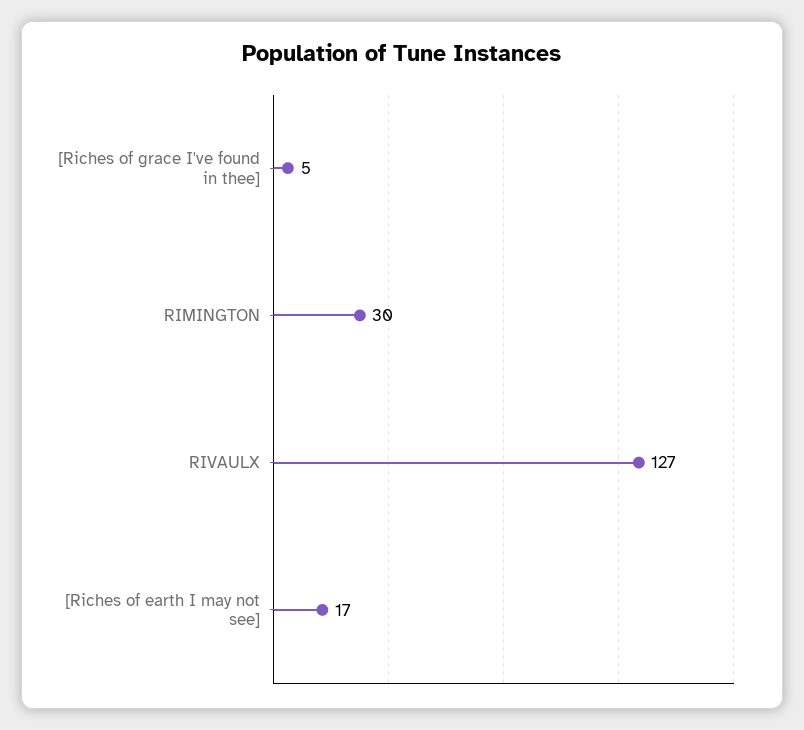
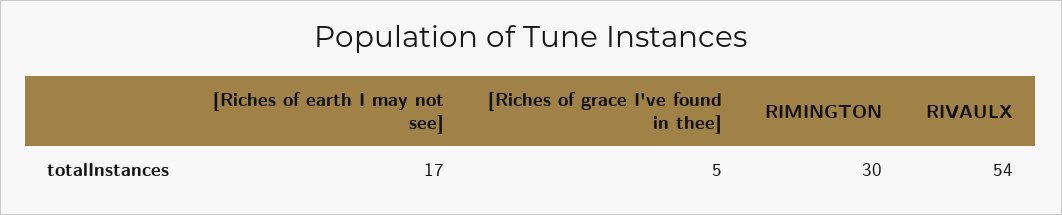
RIVAULX: 127 -> 54

